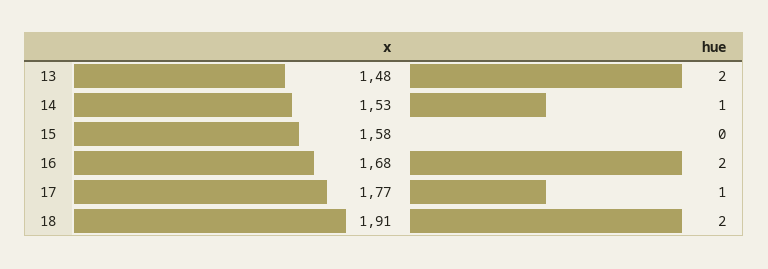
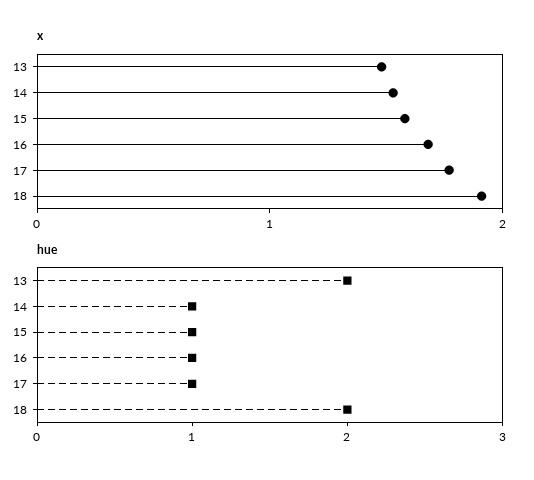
hue, 15: 0 -> 1
hue, 16: 2 -> 1

